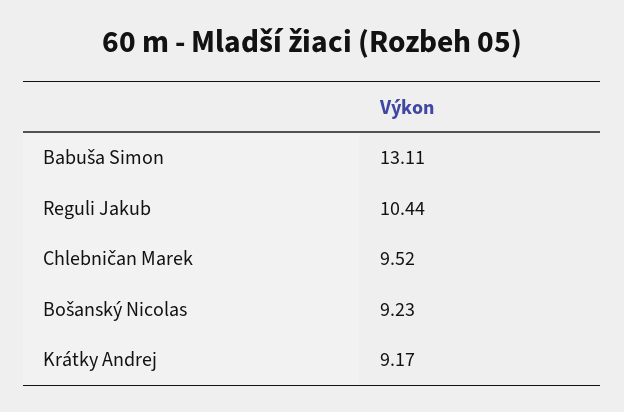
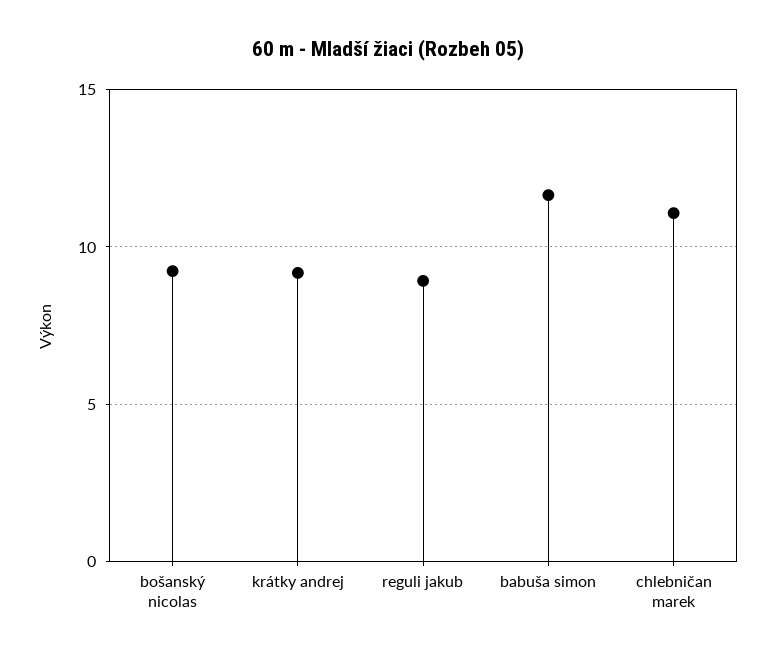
Babuša Simon: 13.11 -> 11.5
Reguli Jakub: 10.44 -> 9
Chlebničan Marek: 9.52 -> 11

